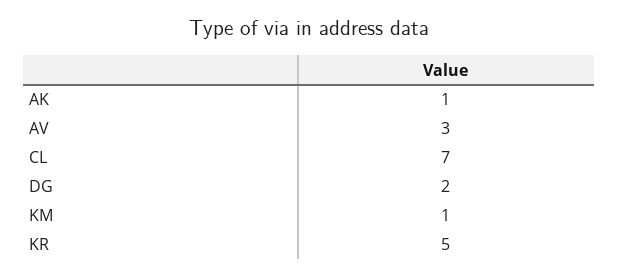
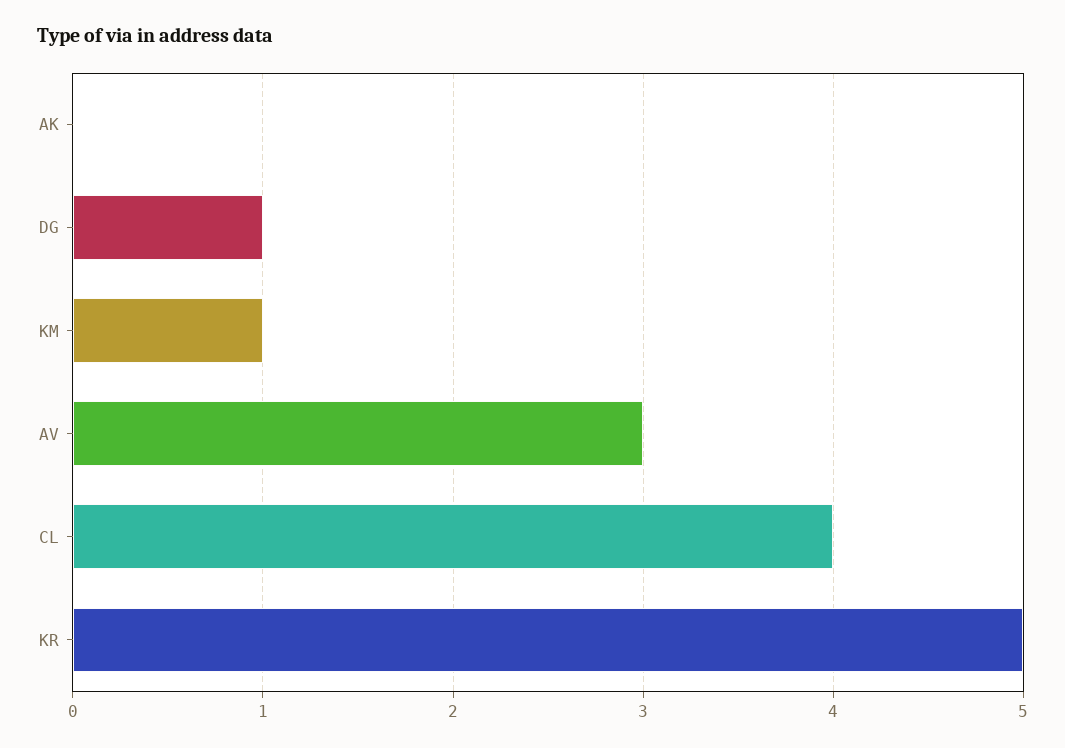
AK: 1 -> 0
CL: 7 -> 4
DG: 2 -> 1

